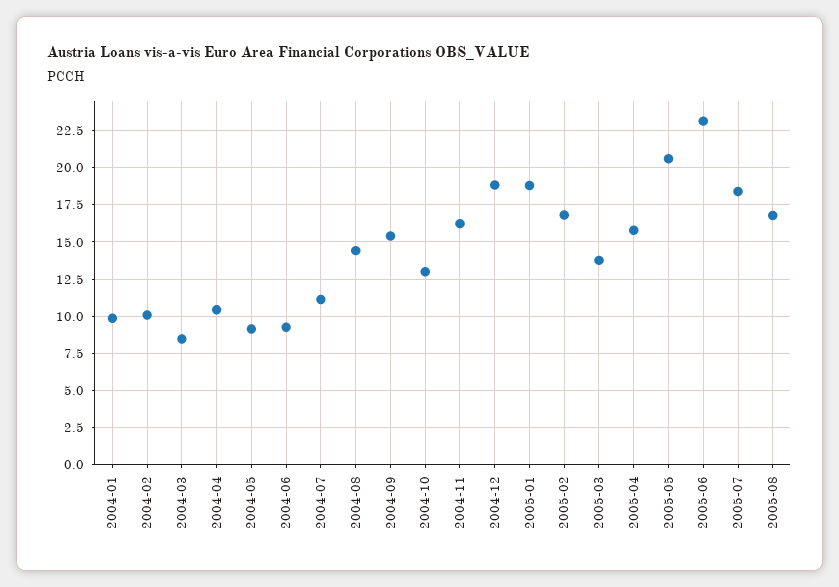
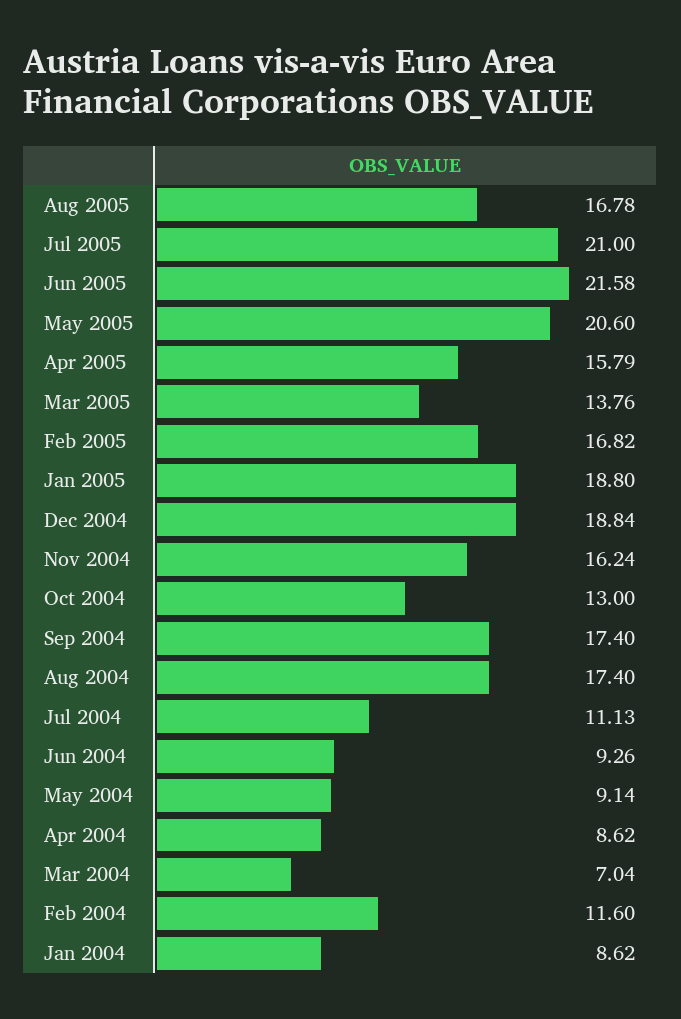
2004-01: 10 -> 8.62
2004-02: 10 -> 11.6
2004-03: 8.5 -> 7.04
2004-04: 10.5 -> 8.62
2004-08: 14.5 -> 17.4
2004-09: 15.5 -> 17.4
2005-06: 23 -> 21.58
2005-07: 18.5 -> 21

